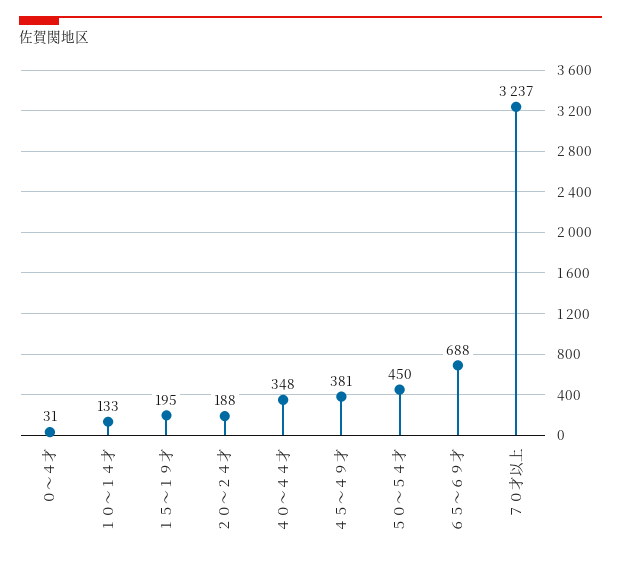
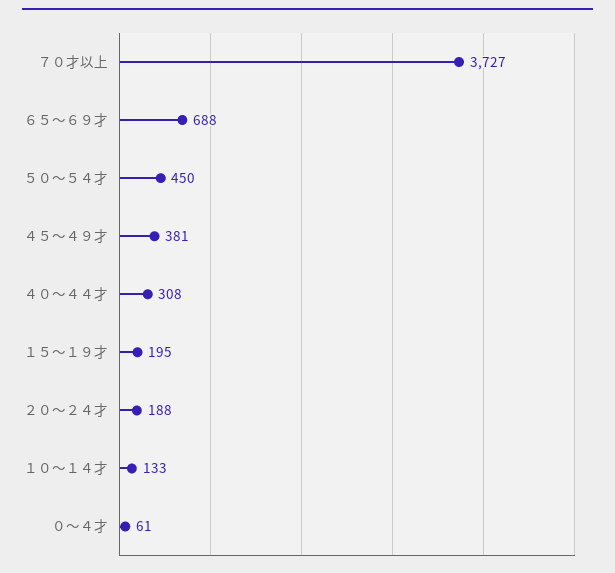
０～４才: 31 -> 61
４０～４４才: 348 -> 308
７０才以上: 3237 -> 3727

